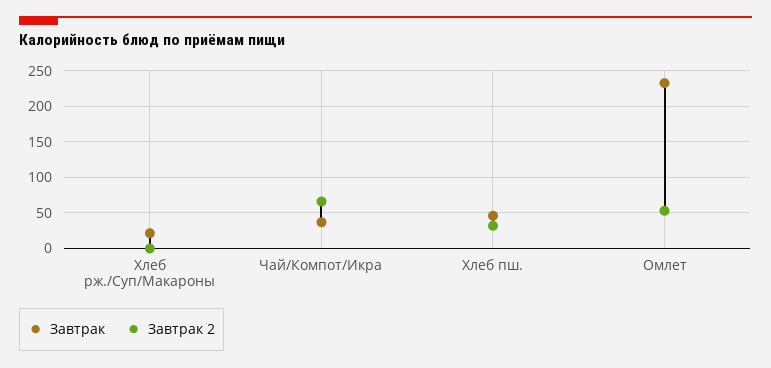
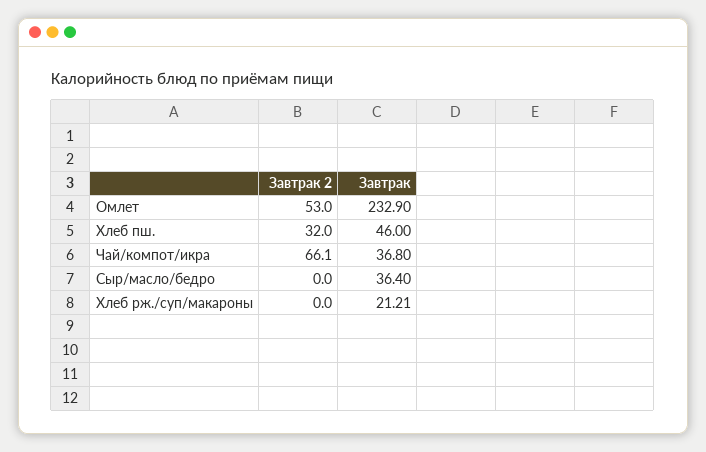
Завтрак 2, Сыр/масло/бедро: none -> 0
Завтрак, Сыр/масло/бедро: none -> 36.4

